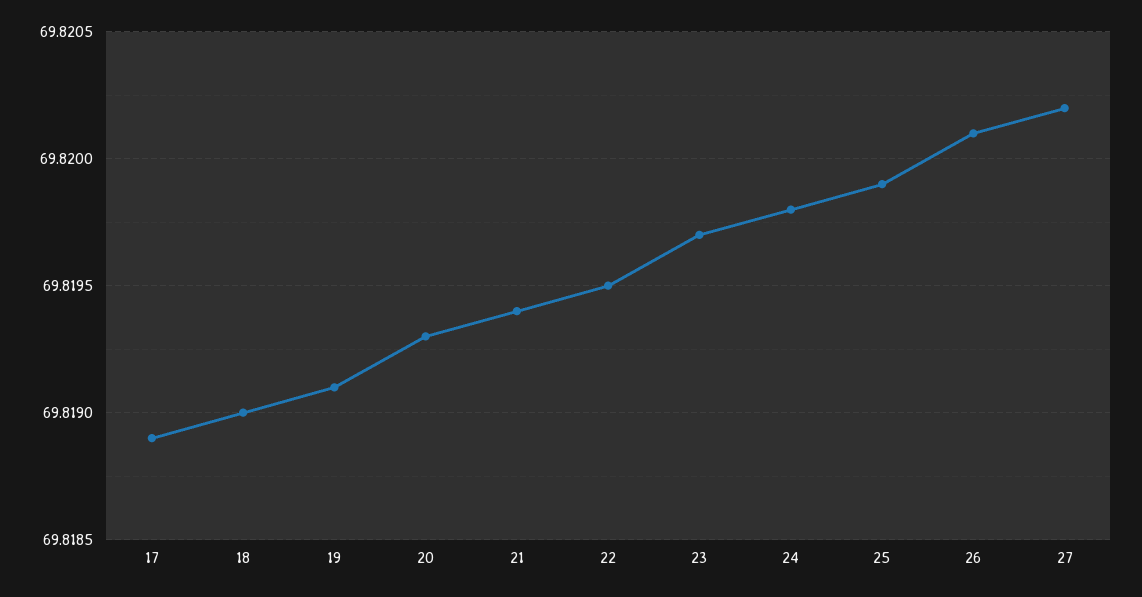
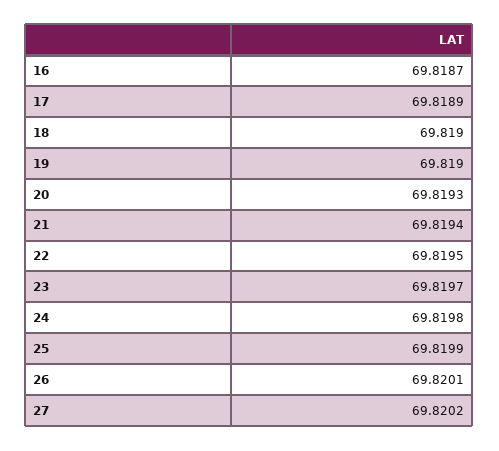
19: 69.8191 -> 69.819
16: none -> 69.8187

